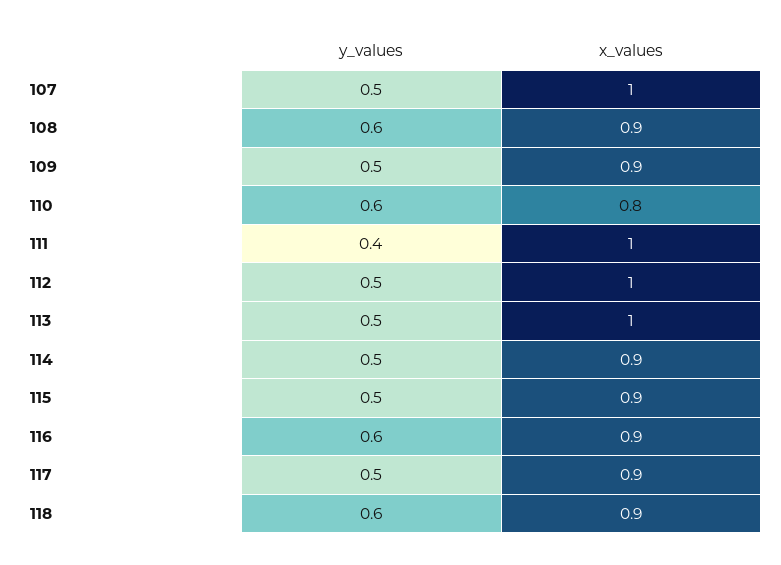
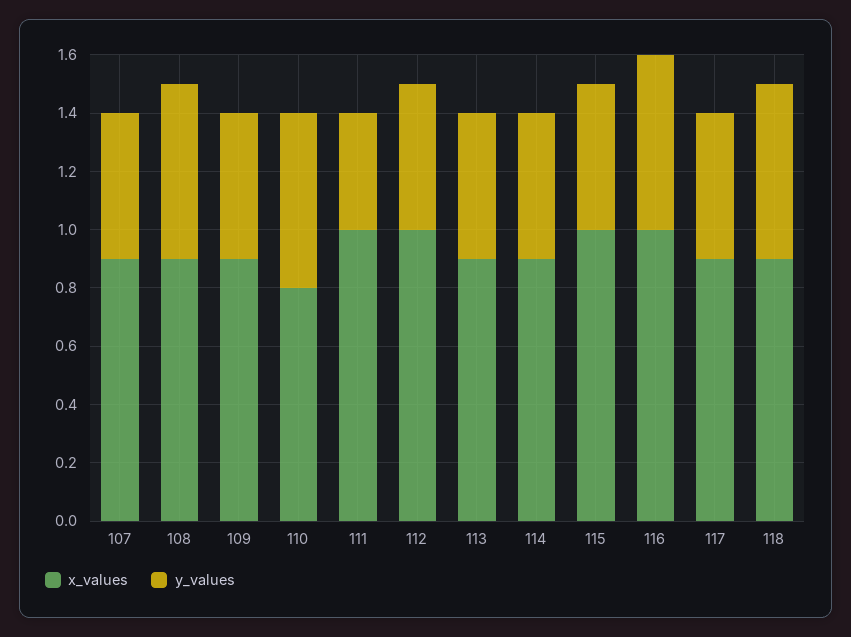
x_values, 107: 1 -> 0.9
x_values, 113: 1 -> 0.9
x_values, 115: 0.9 -> 1
x_values, 116: 0.9 -> 1

